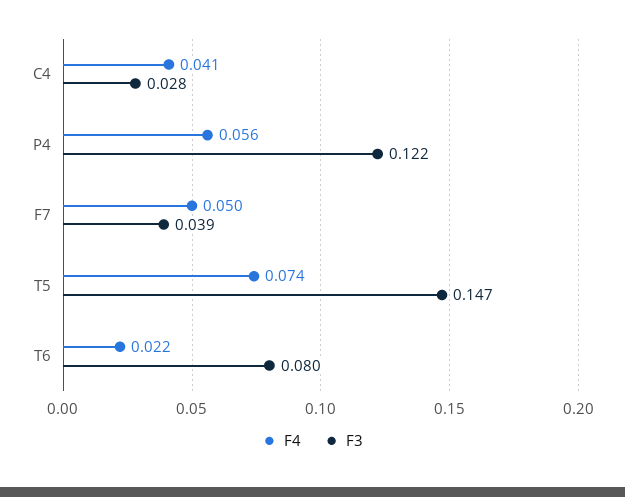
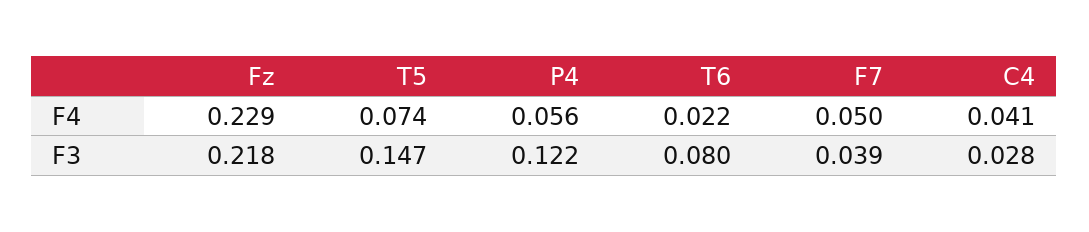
F4, Fz: none -> 0.229
F3, Fz: none -> 0.218

